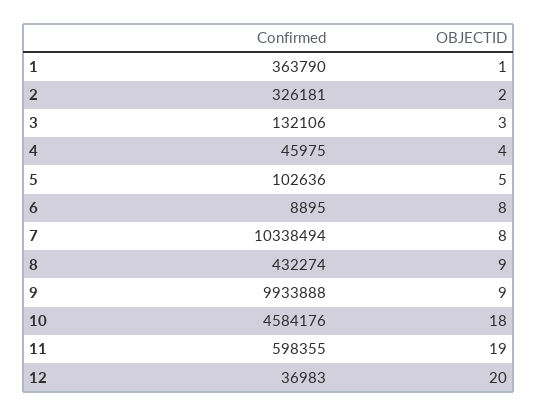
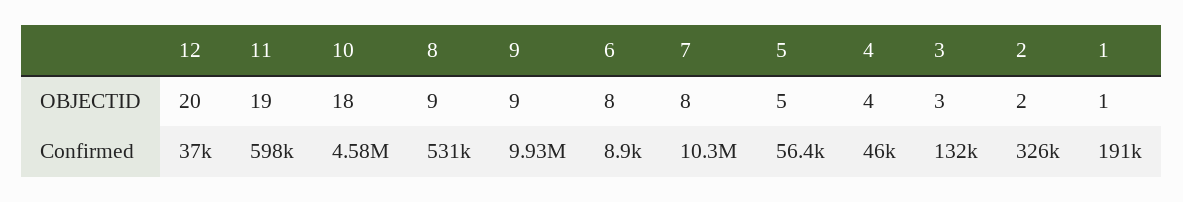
Confirmed, 1: 363790 -> 191000
Confirmed, 5: 102636 -> 56400
Confirmed, 8: 432274 -> 531000

